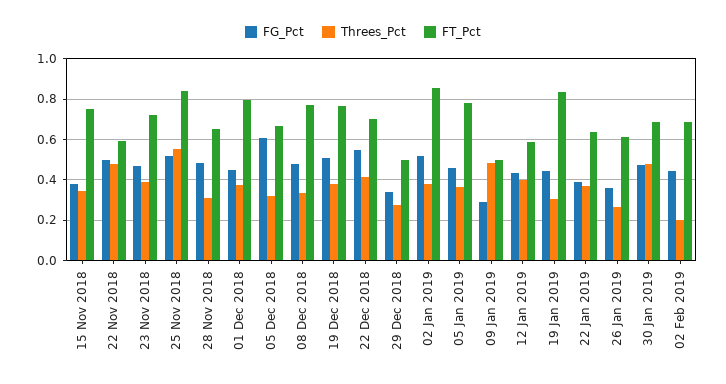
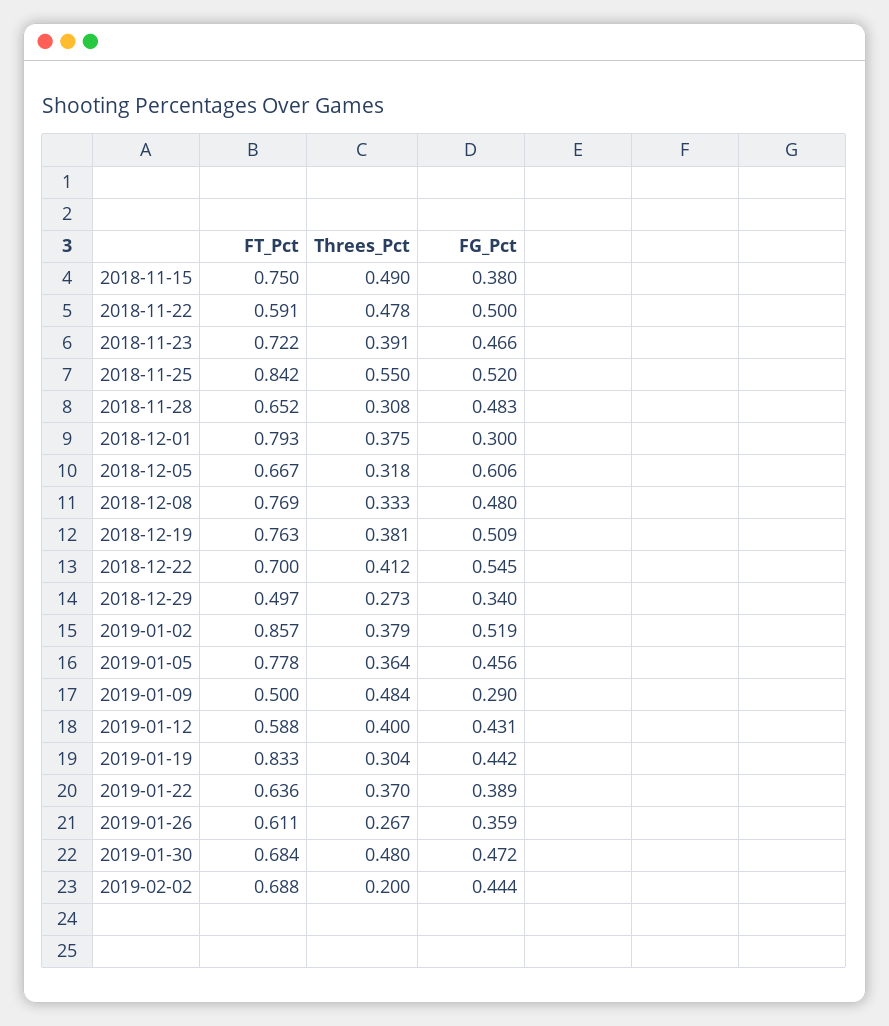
Threes_Pct, 15 Nov 2018: 0.35 -> 0.49
FG_Pct, 01 Dec 2018: 0.45 -> 0.3

